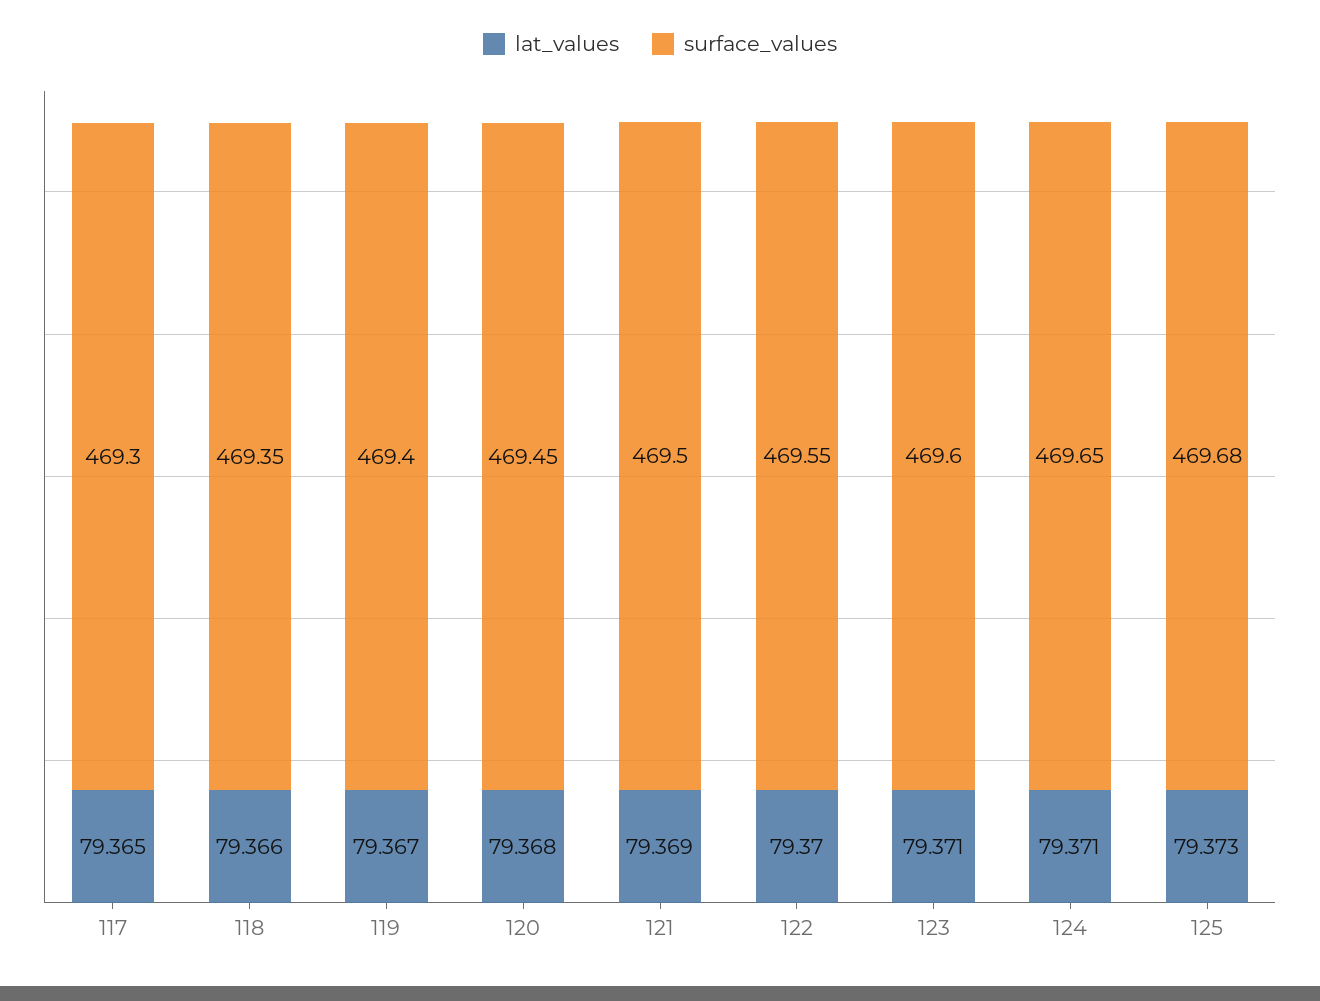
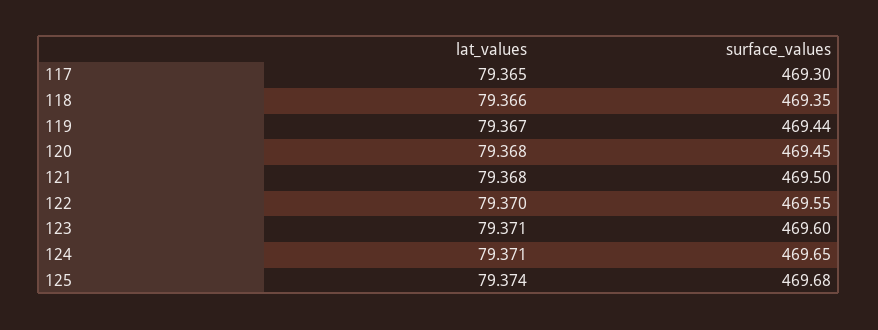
surface_values, 119: 469.4 -> 469.44
lat_values, 121: 79.369 -> 79.368
lat_values, 125: 79.373 -> 79.374

